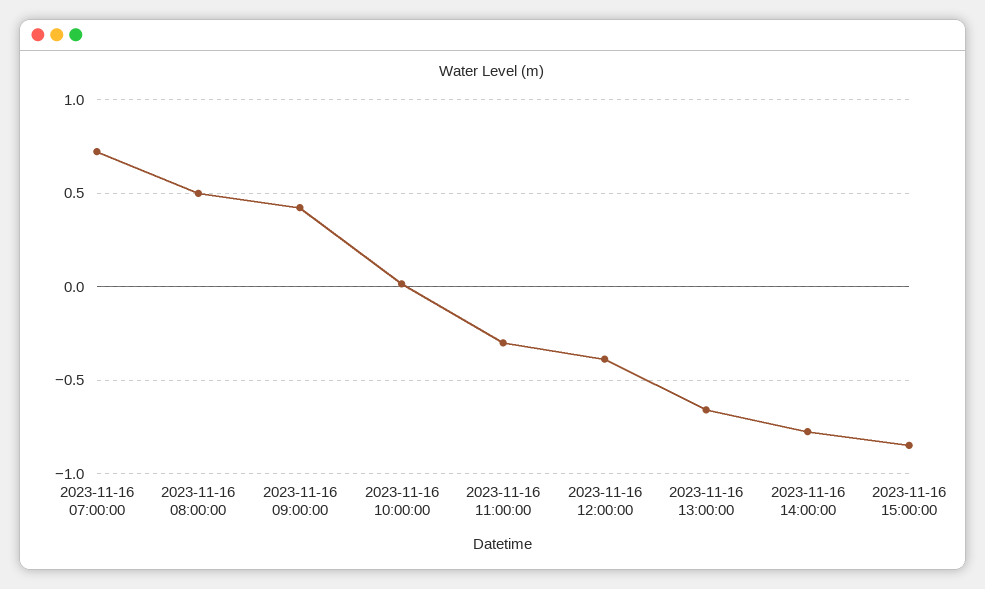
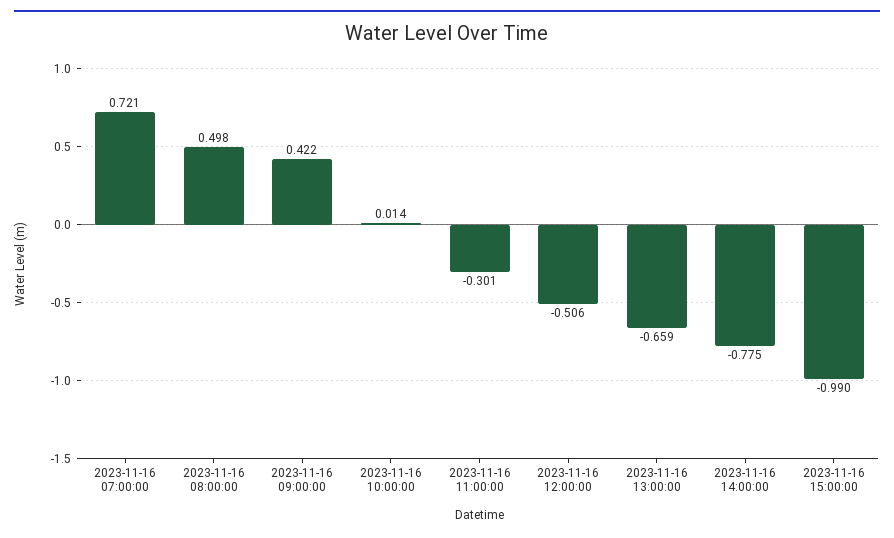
2023-11-16 12:00:00: -0.4 -> -0.506
2023-11-16 15:00:00: -0.85 -> -0.99

